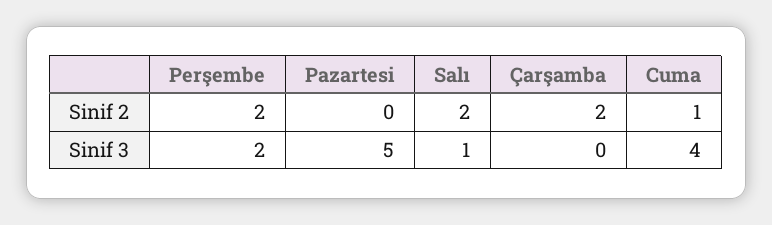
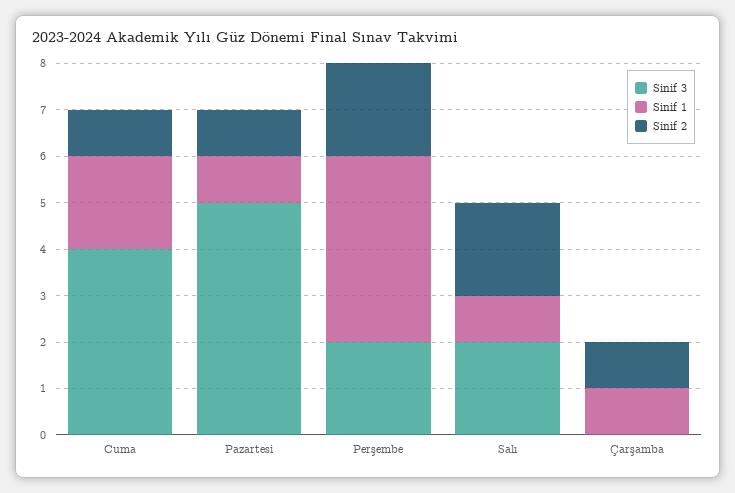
Sinif 2, Pazartesi: 0 -> 1
Sinif 2, Çarşamba: 2 -> 1
Sinif 3, Salı: 1 -> 2
Sinif 1, Cuma: none -> 2
Sinif 1, Pazartesi: none -> 1
Sinif 1, Perşembe: none -> 4
Sinif 1, Salı: none -> 1
Sinif 1, Çarşamba: none -> 1

